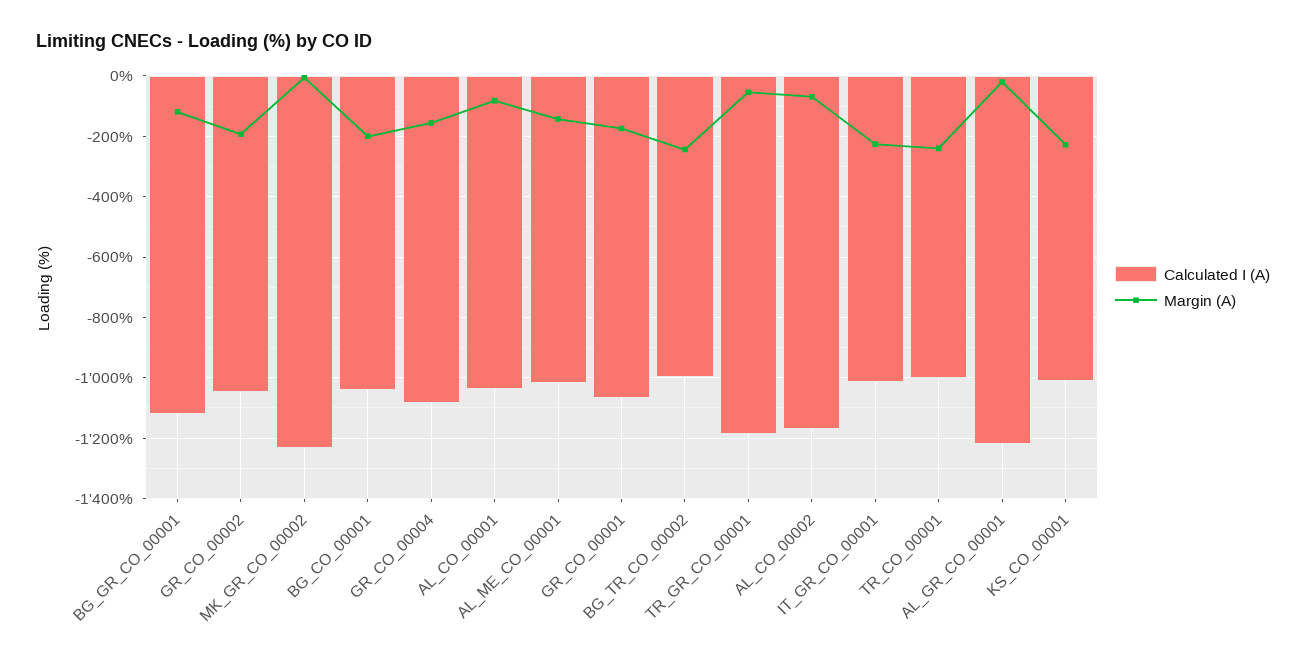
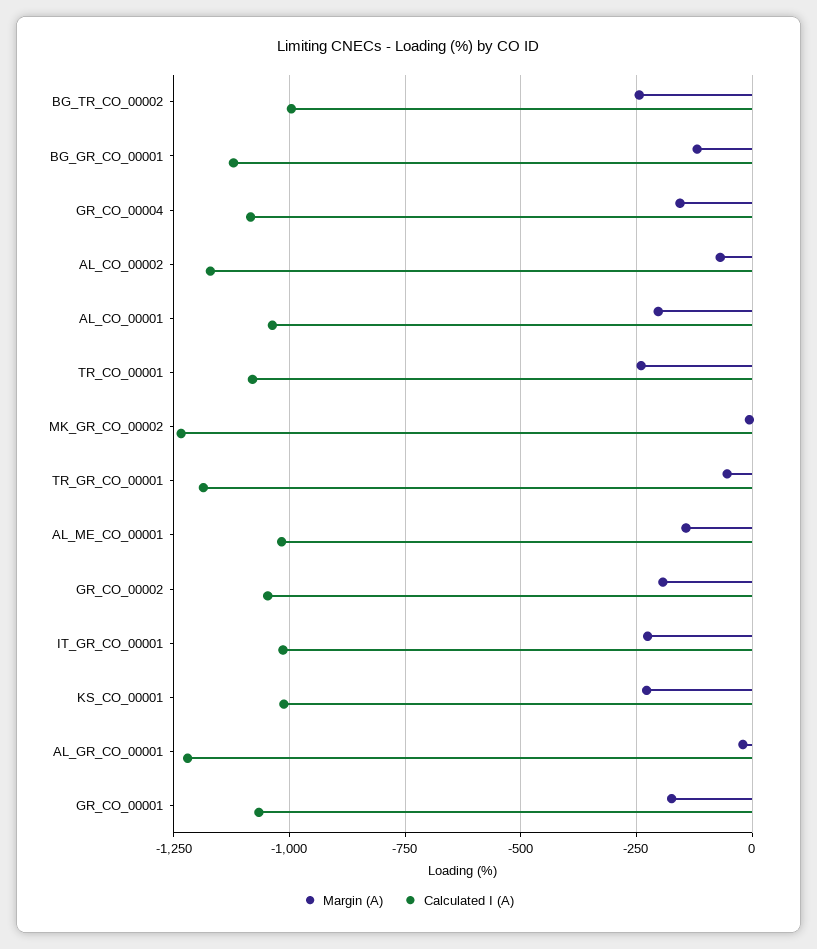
Calculated I (A), BG_CO_00001: -1040 -> none
Margin (A), BG_CO_00001: -200 -> none
Margin (A), AL_CO_00001: -80 -> -200
Calculated I (A), TR_CO_00001: -1000 -> -1075

